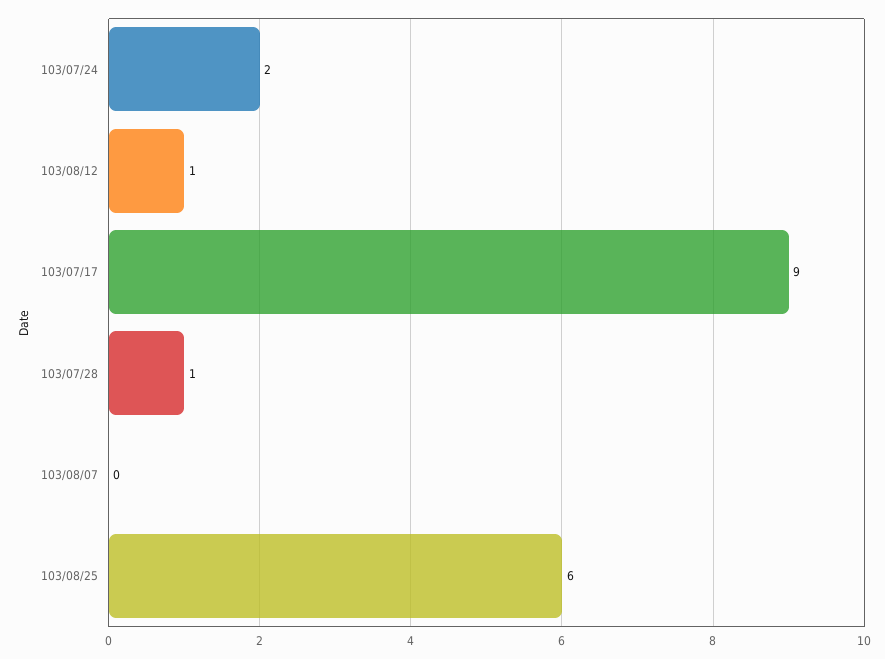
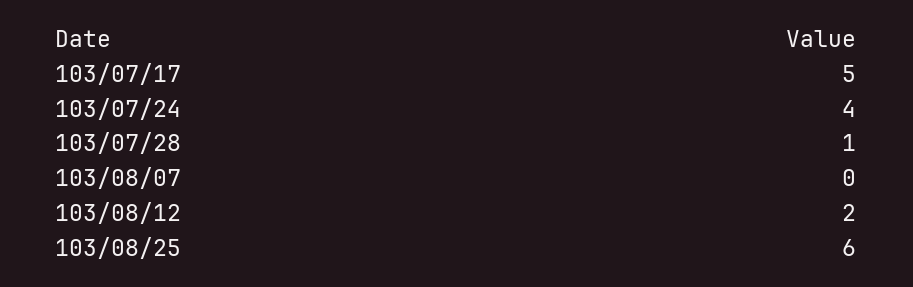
103/07/24: 2 -> 4
103/08/12: 1 -> 2
103/07/17: 9 -> 5

